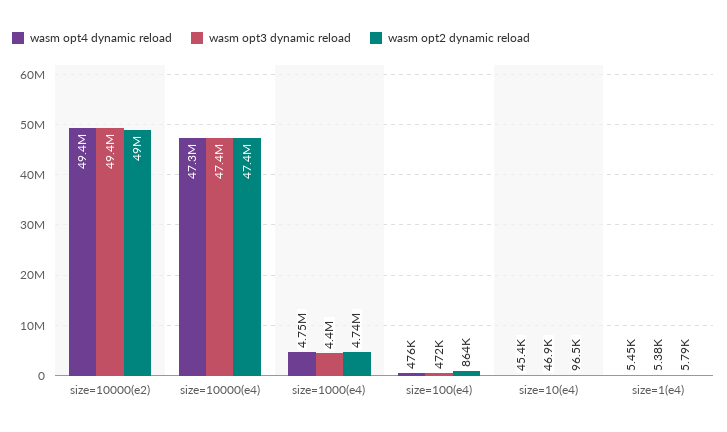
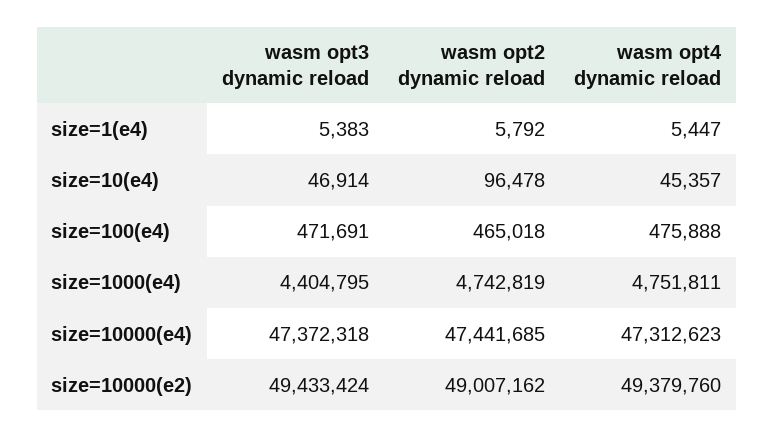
wasm opt2 dynamic reload, size=100(e4): 864000 -> 465018

